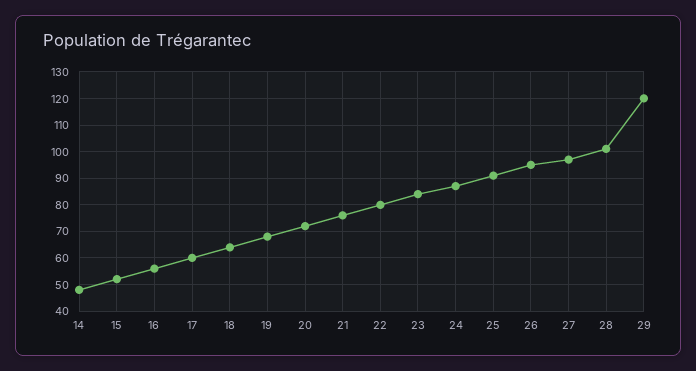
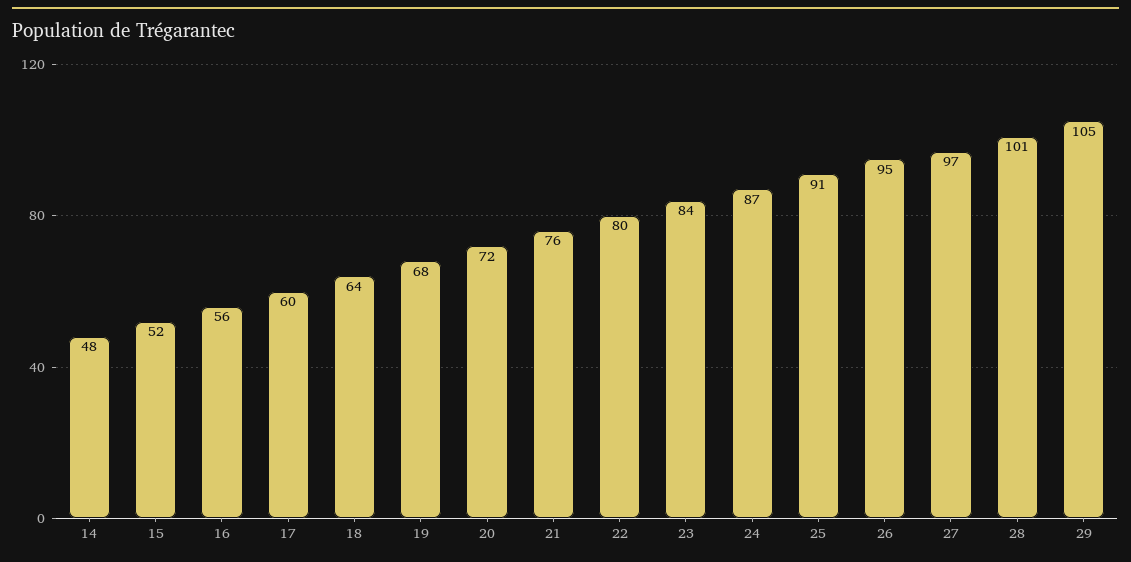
29: 120 -> 105

